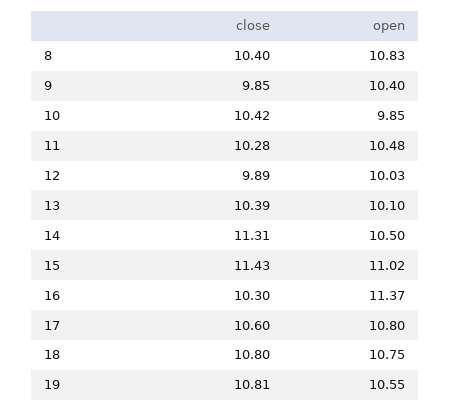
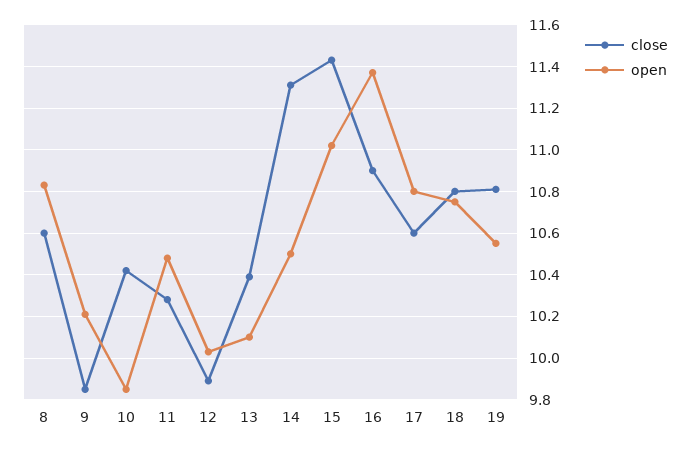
close, 8: 10.4 -> 10.6
open, 9: 10.4 -> 10.2
close, 16: 10.3 -> 10.9

